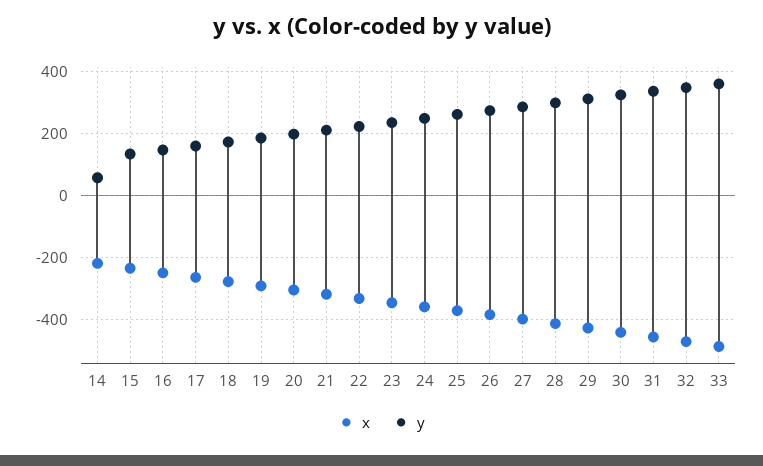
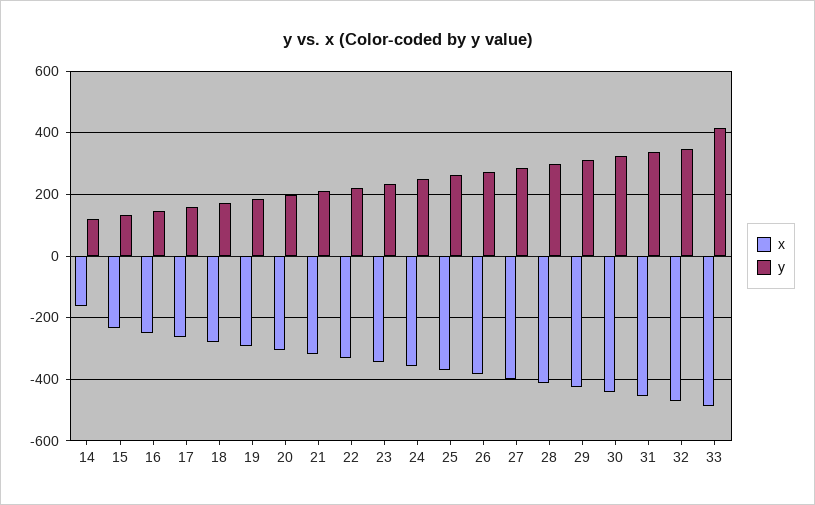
x, 14: -220 -> -160
y, 14: 60 -> 120
y, 33: 360 -> 420

